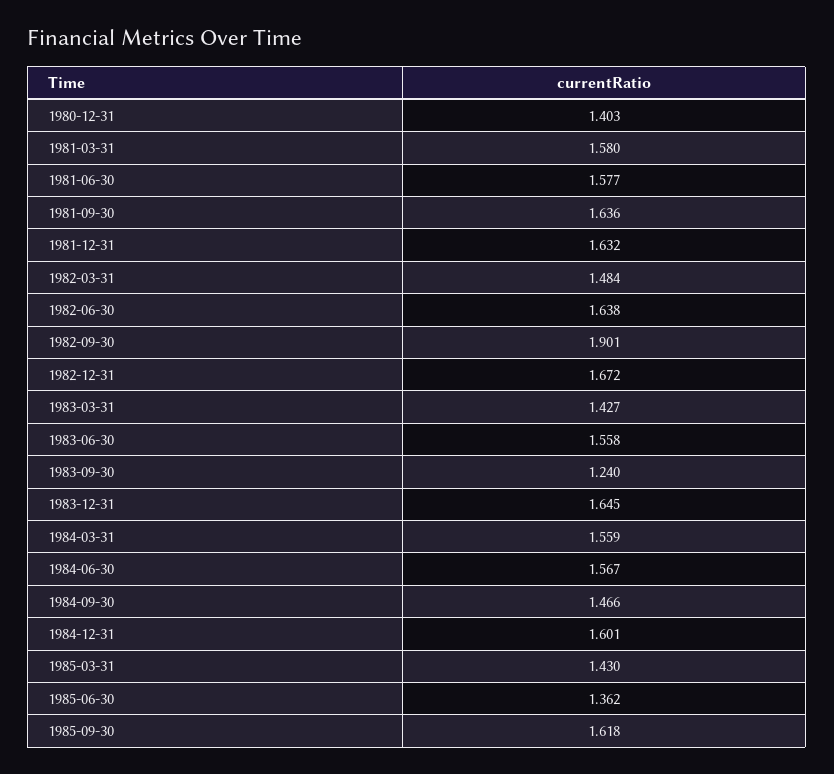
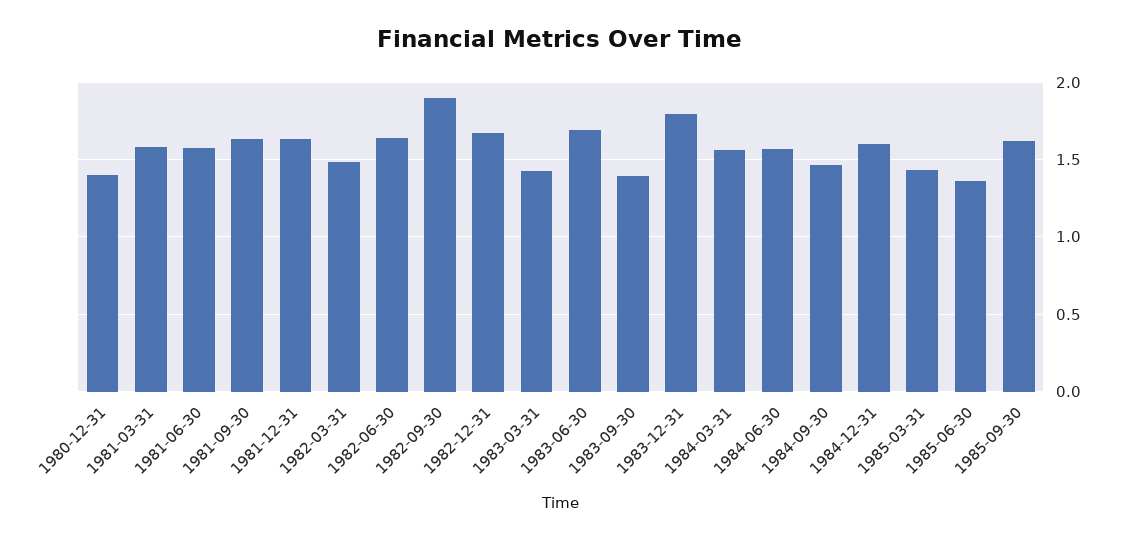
1983-06-30: 1.558 -> 1.7
1983-09-30: 1.24 -> 1.4
1983-12-31: 1.645 -> 1.8

